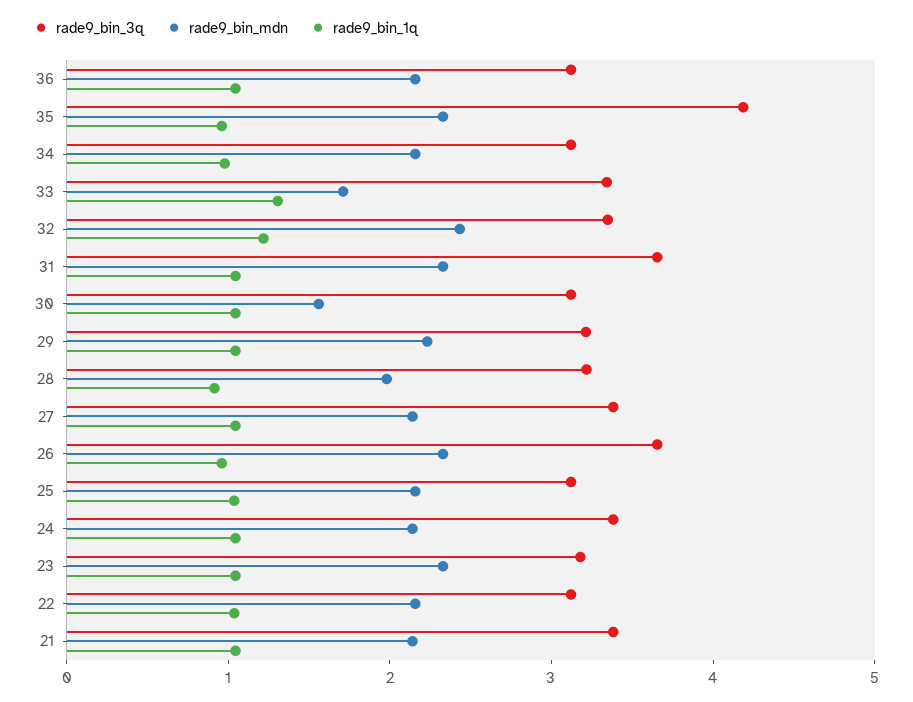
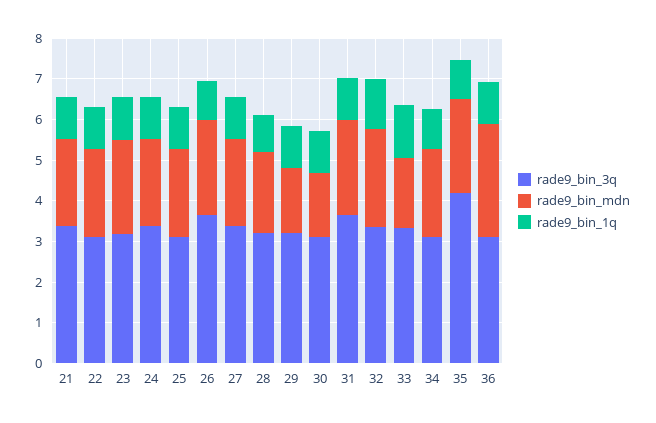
rade9_bin_mdn, 36: 2.2 -> 2.8
rade9_bin_mdn, 29: 2.2 -> 1.6

